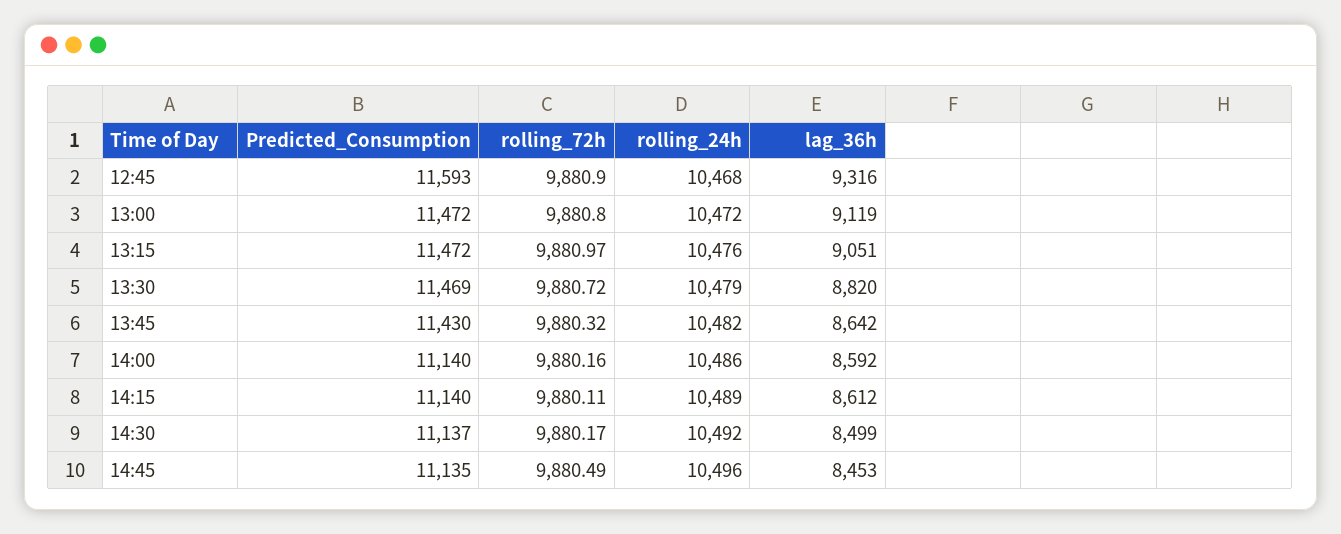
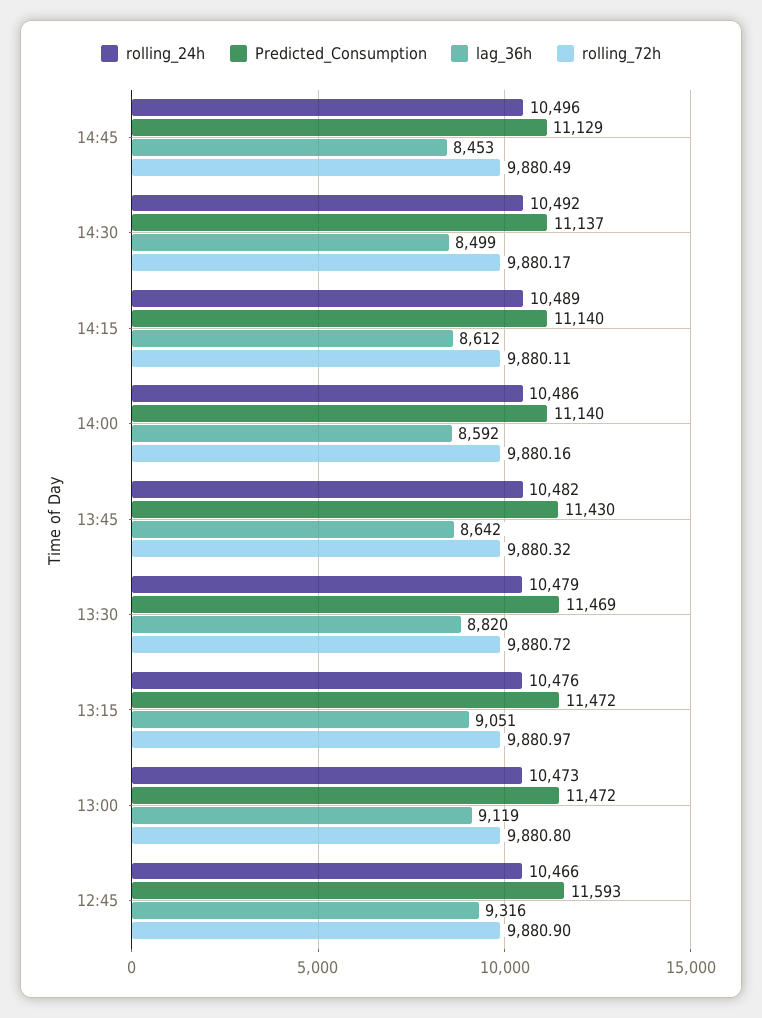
rolling_24h, 12:45: 10468 -> 10466
rolling_24h, 13:00: 10472 -> 10473
Predicted_Consumption, 14:45: 11135 -> 11129

